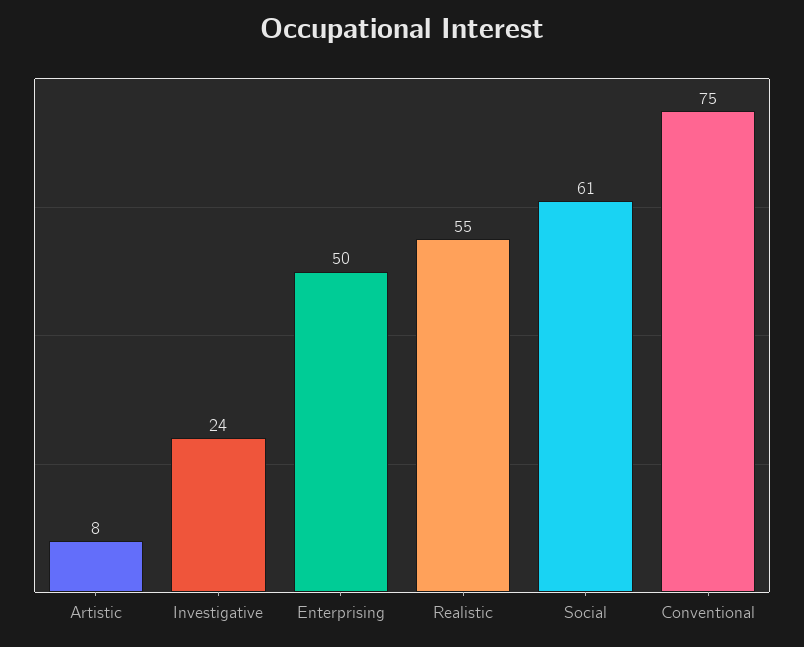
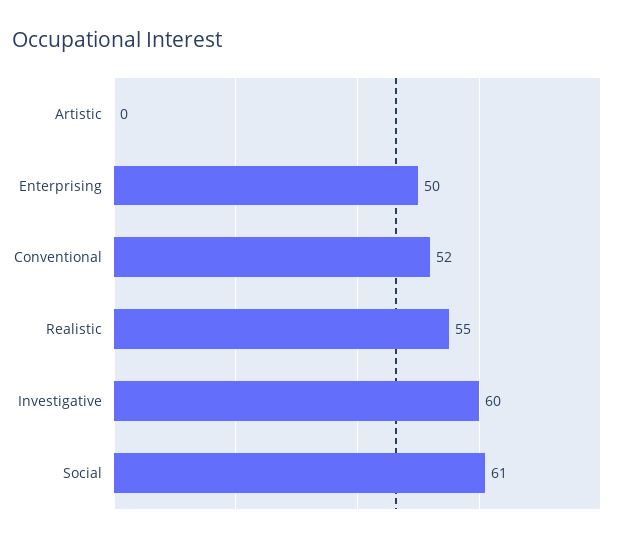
Artistic: 8 -> 0
Investigative: 24 -> 60
Conventional: 75 -> 52

